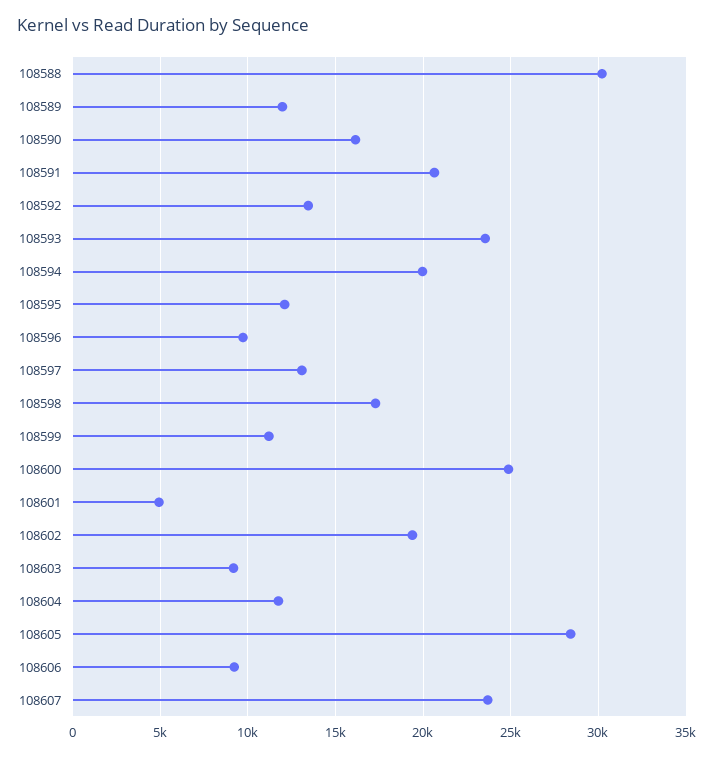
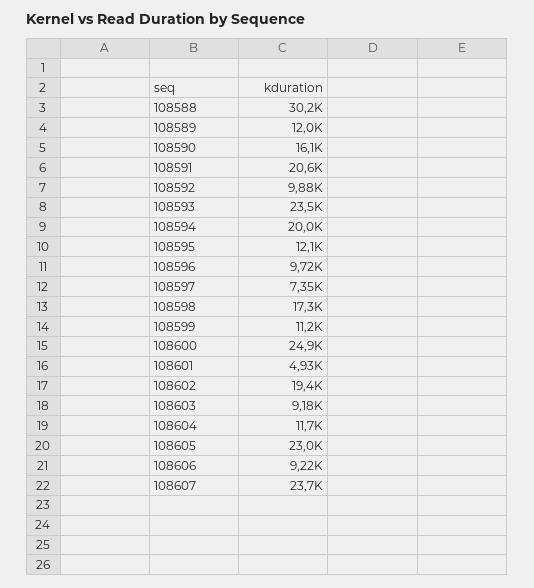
108592: 13500 -> 9880
108597: 13000 -> 7350
108605: 28500 -> 23000

